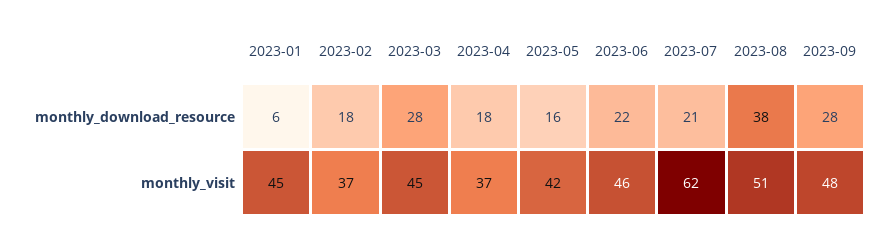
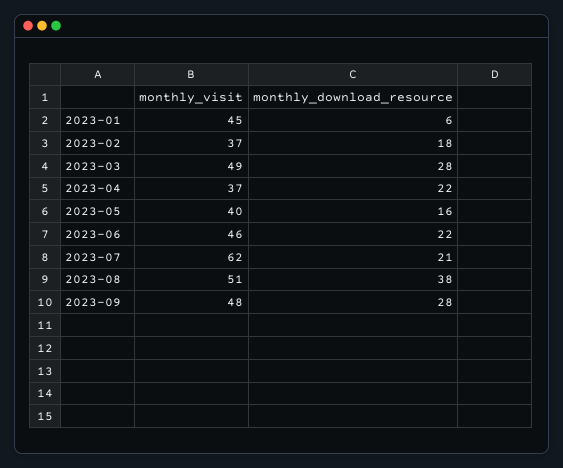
2023-04, monthly_download_resource: 18 -> 22
2023-03, monthly_visit: 45 -> 49
2023-05, monthly_visit: 42 -> 40

